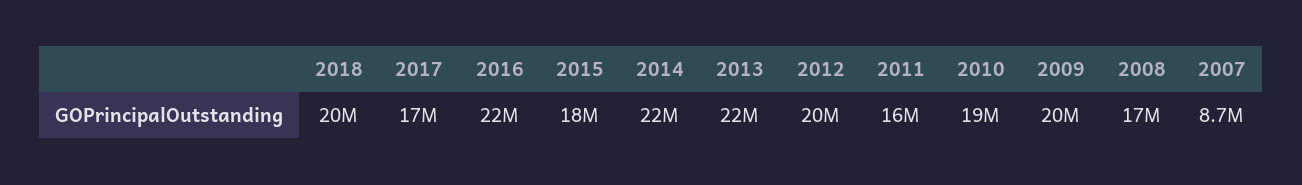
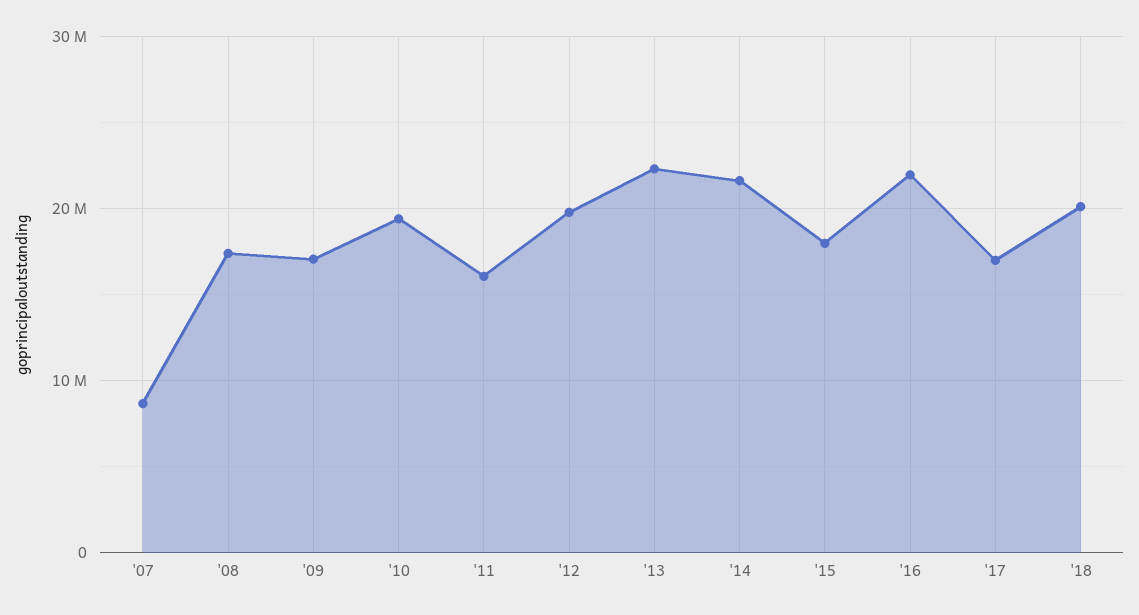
2009: 20000000 -> 17000000

